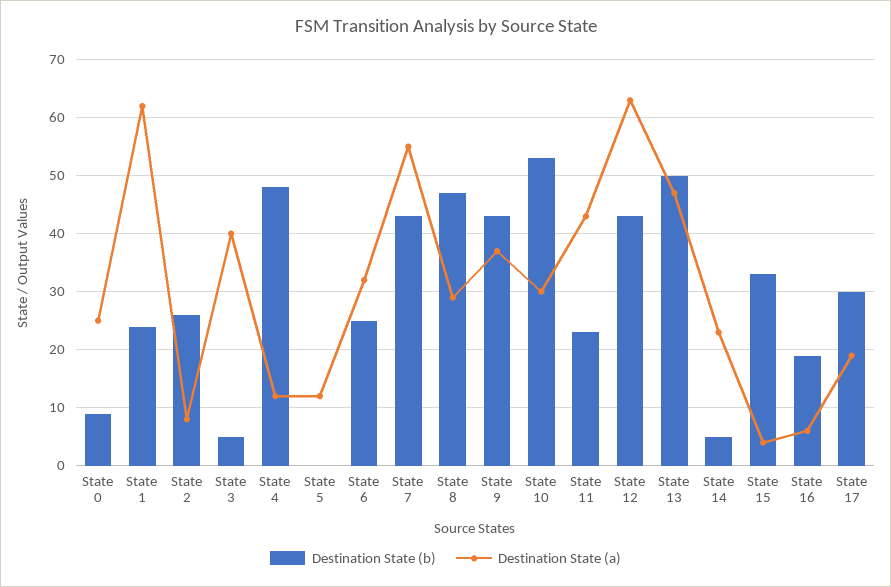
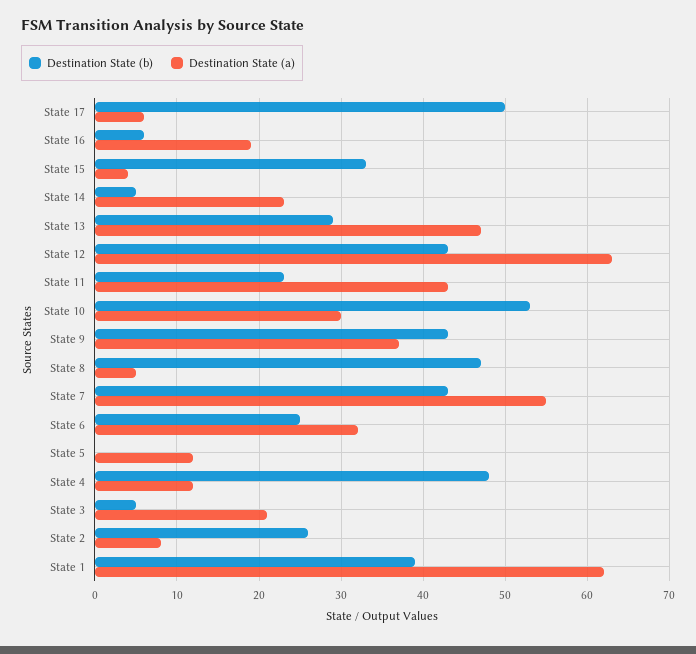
Destination State (b), State 0: 10 -> none
Destination State (a), State 0: 25 -> none
Destination State (b), State 1: 25 -> 39
Destination State (a), State 3: 40 -> 21
Destination State (a), State 8: 30 -> 5
Destination State (b), State 13: 50 -> 29
Destination State (b), State 16: 20 -> 6
Destination State (a), State 16: 5 -> 19
Destination State (b), State 17: 30 -> 50
Destination State (a), State 17: 20 -> 6

